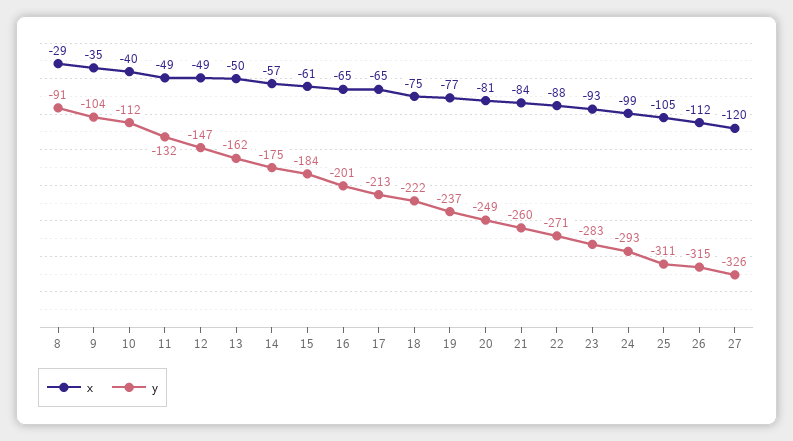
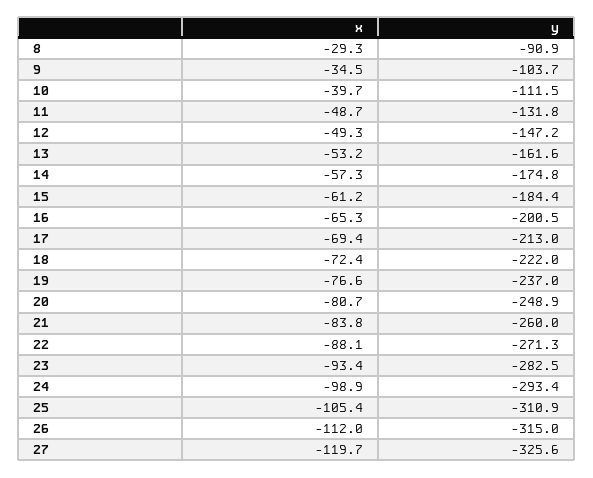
x, 13: -50 -> -53.2
x, 17: -65 -> -69.4
x, 18: -75 -> -72.4

